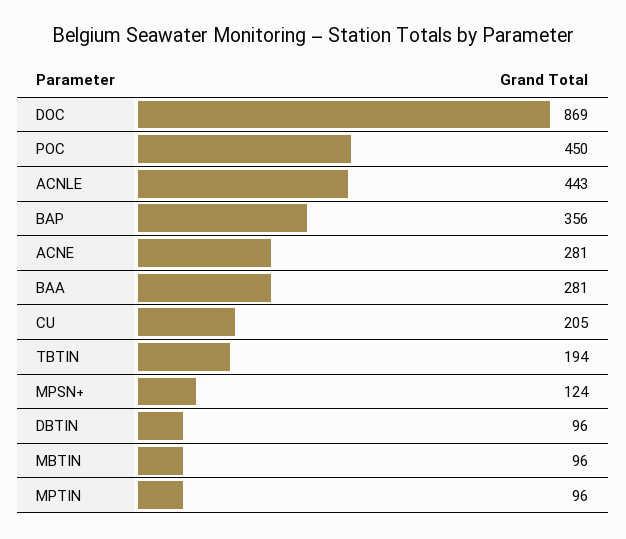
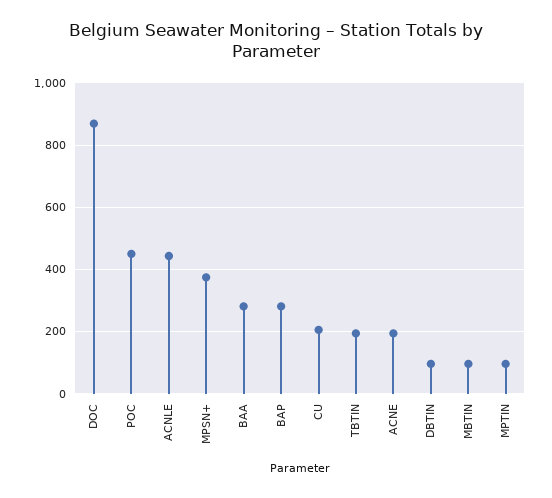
BAP: 356 -> 280
ACNE: 281 -> 200
MPSN+: 124 -> 380

